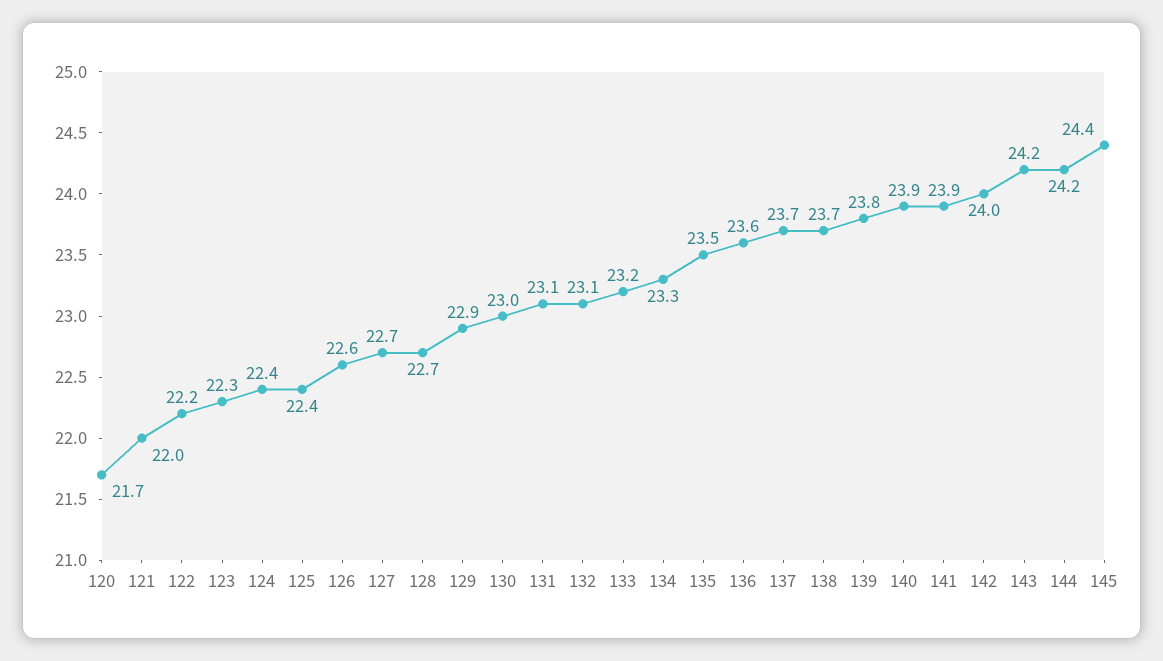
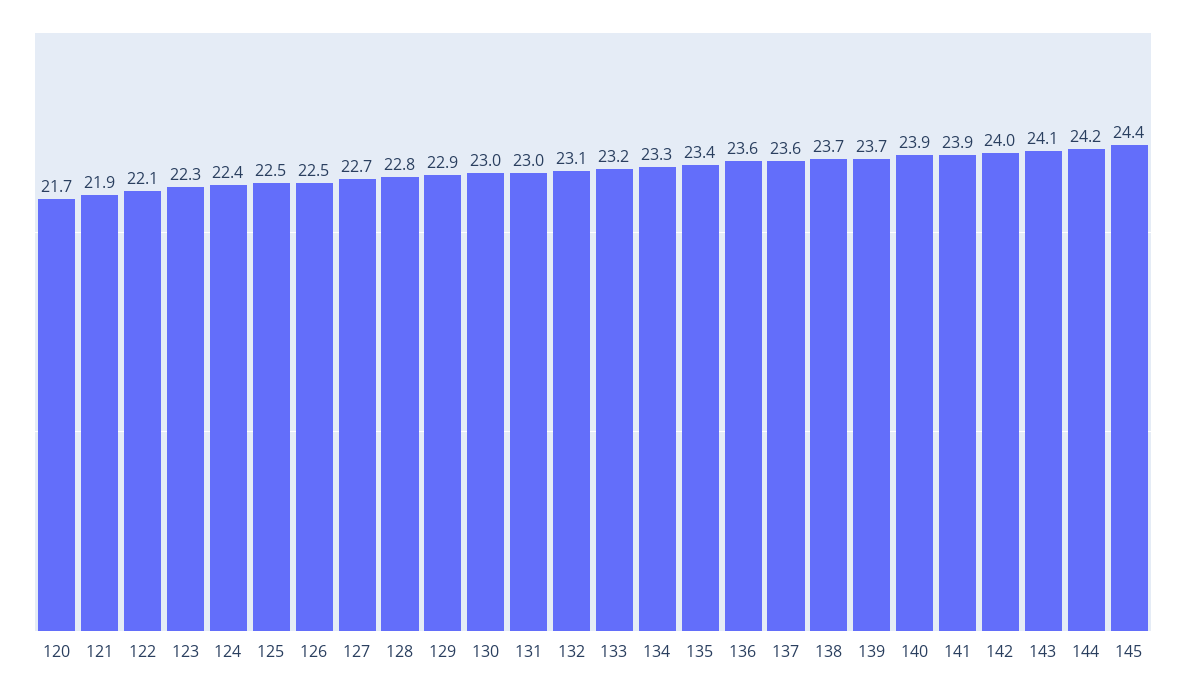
121: 22 -> 21.9
122: 22.2 -> 22.1
125: 22.4 -> 22.5
126: 22.6 -> 22.5
128: 22.7 -> 22.8
131: 23.1 -> 23
135: 23.5 -> 23.4
137: 23.7 -> 23.6
139: 23.8 -> 23.7
143: 24.2 -> 24.1

